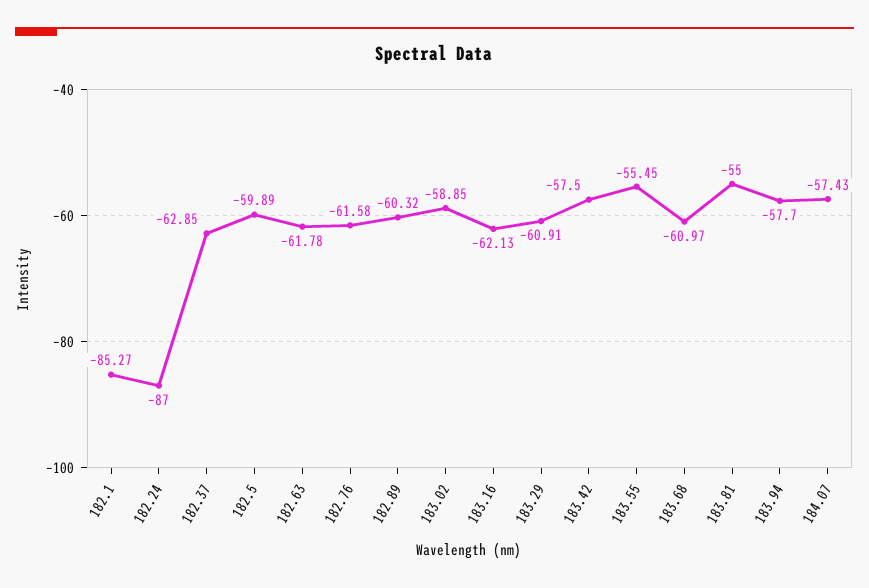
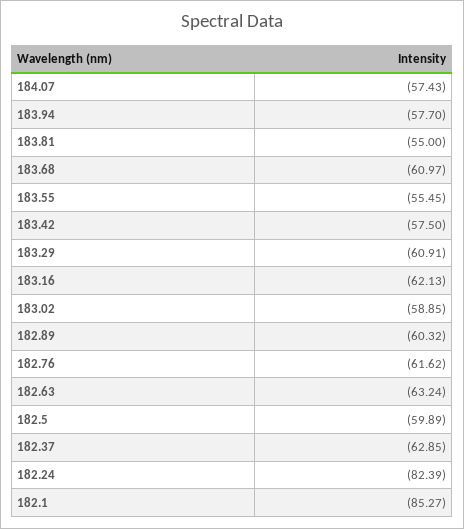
182.24: -87 -> -82.39
182.63: -61.78 -> -63.24
182.76: -61.58 -> -61.62

